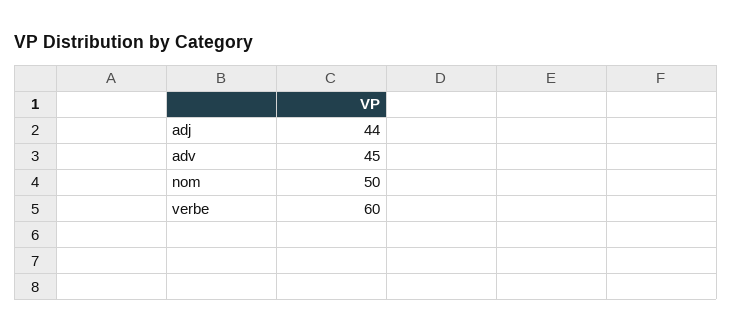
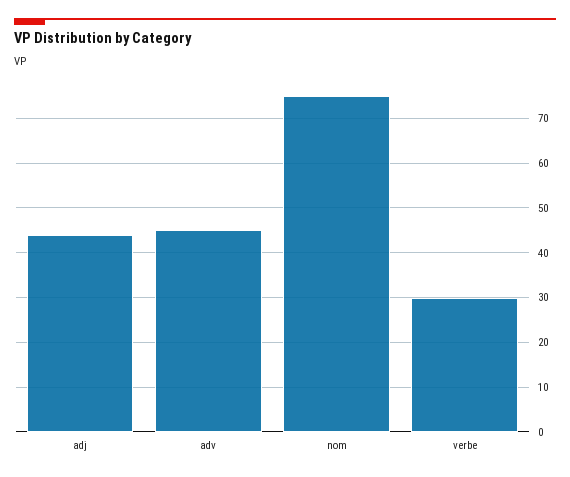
nom: 50 -> 75
verbe: 60 -> 30

